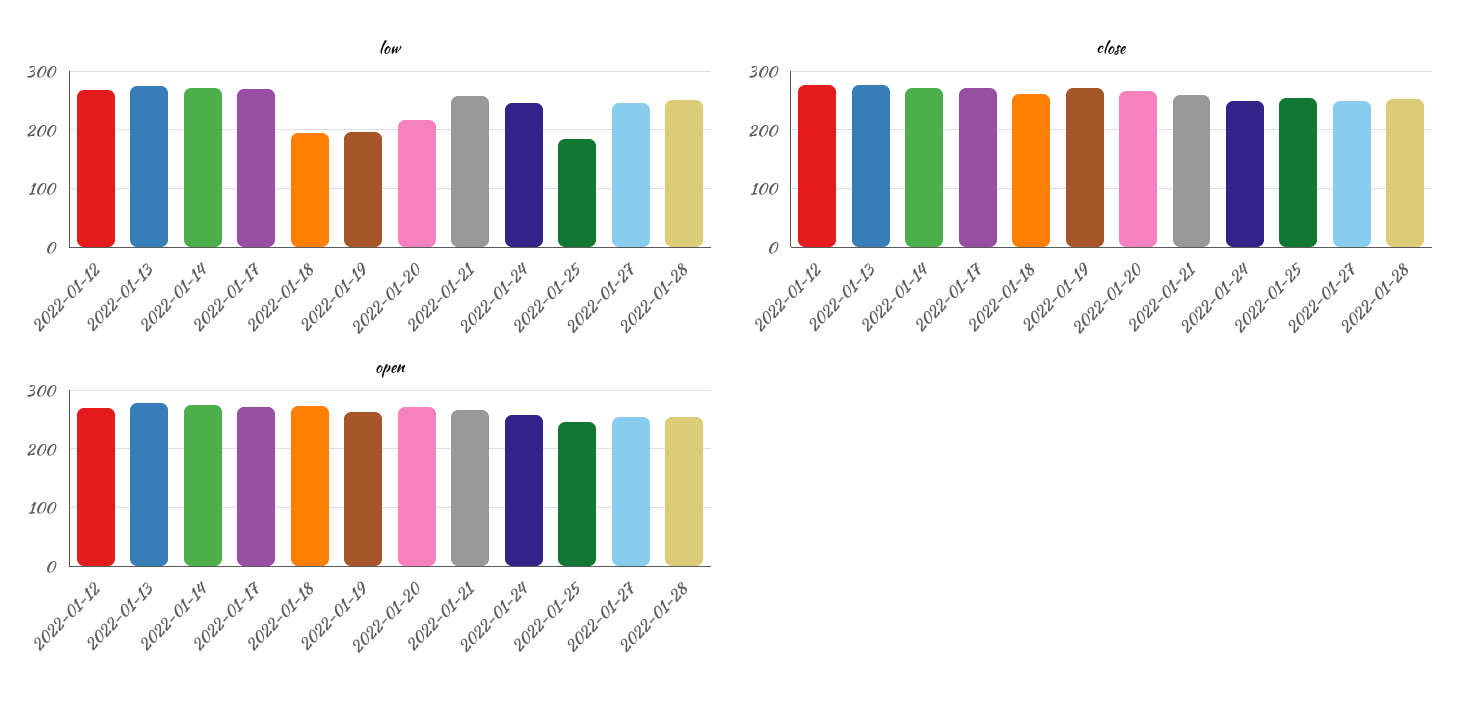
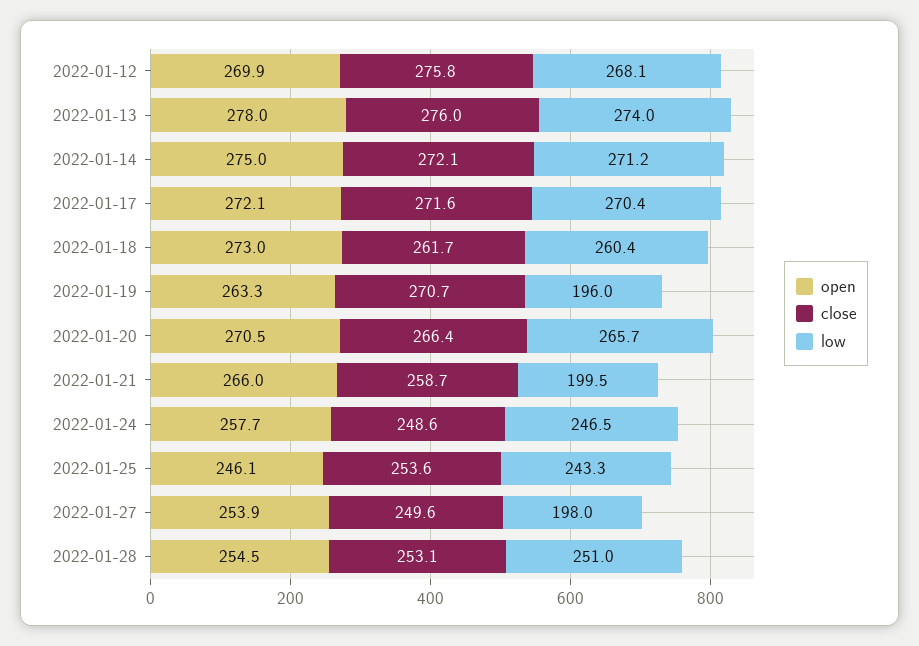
low, 2022-01-18: 200 -> 260.4
low, 2022-01-20: 220 -> 265.7
low, 2022-01-21: 260 -> 199.5
low, 2022-01-25: 180 -> 243.3
low, 2022-01-27: 240 -> 198

